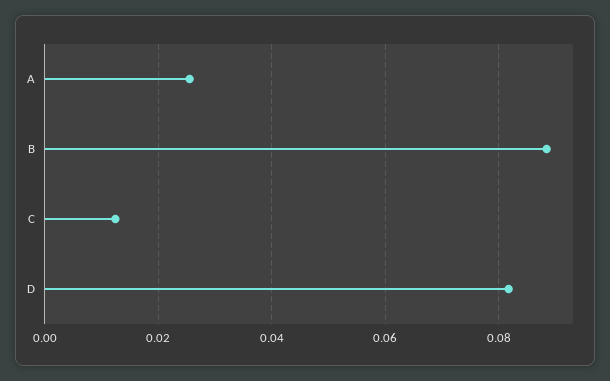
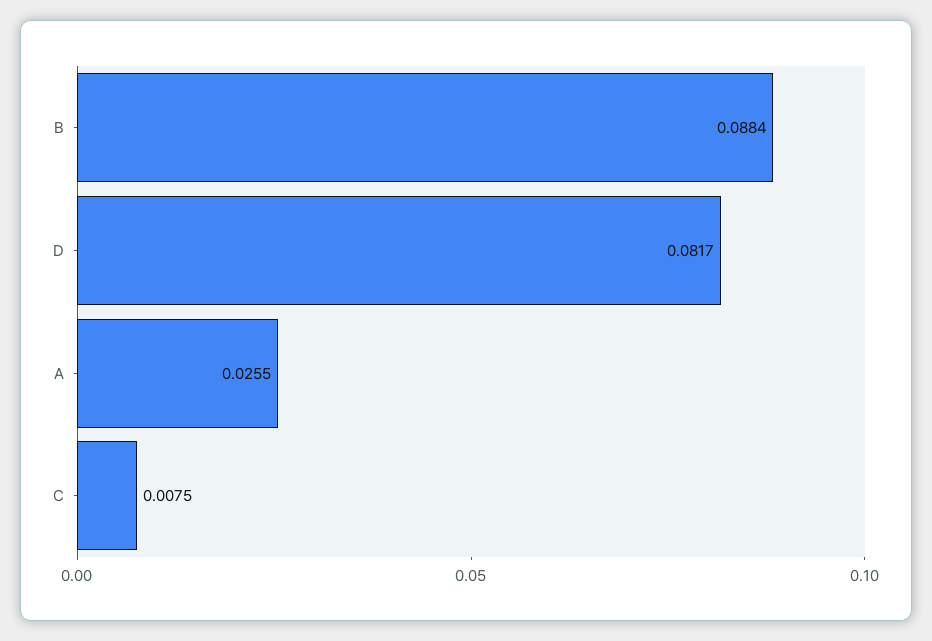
C: 0.012 -> 0.0075

